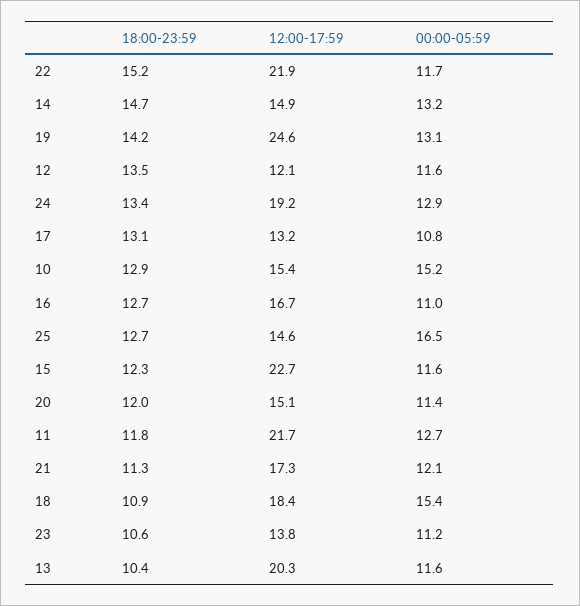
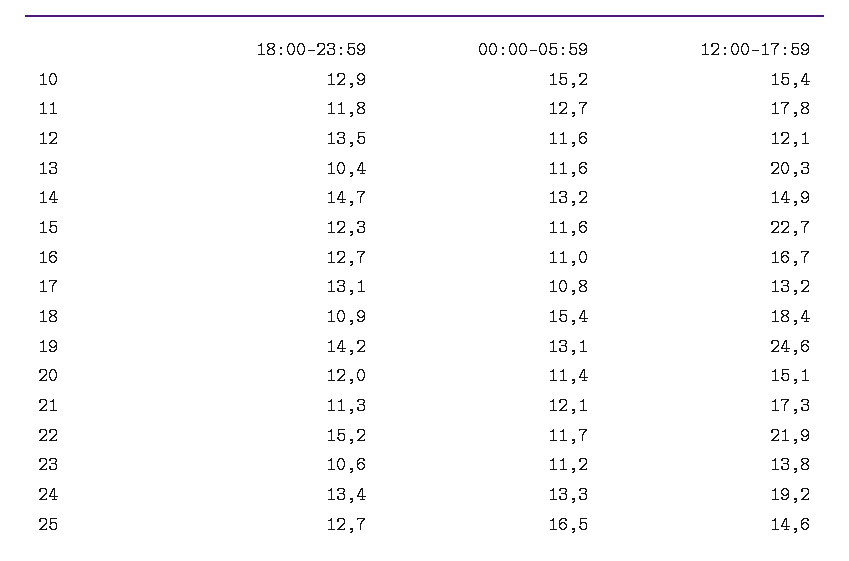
00:00-05:59, 24: 12.9 -> 13.3
12:00-17:59, 11: 21.7 -> 17.8

